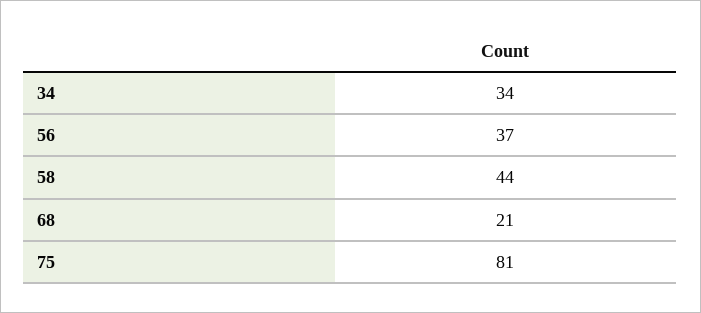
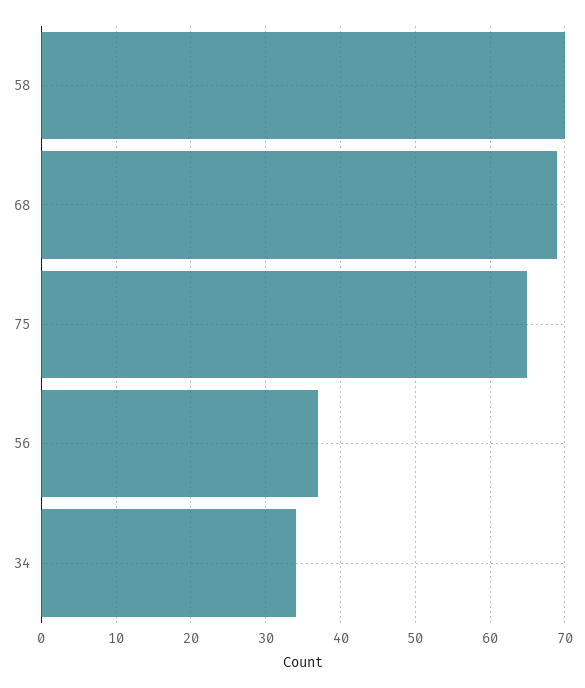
58: 44 -> 70
68: 21 -> 69
75: 81 -> 65

